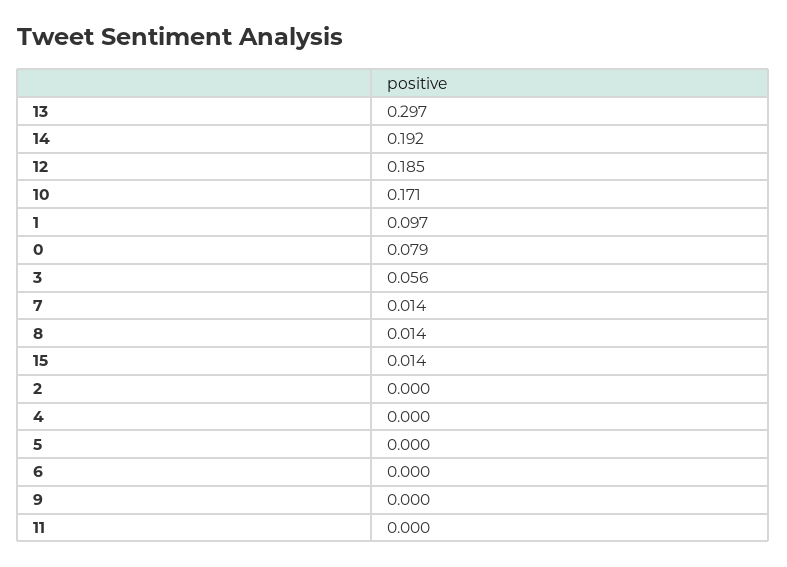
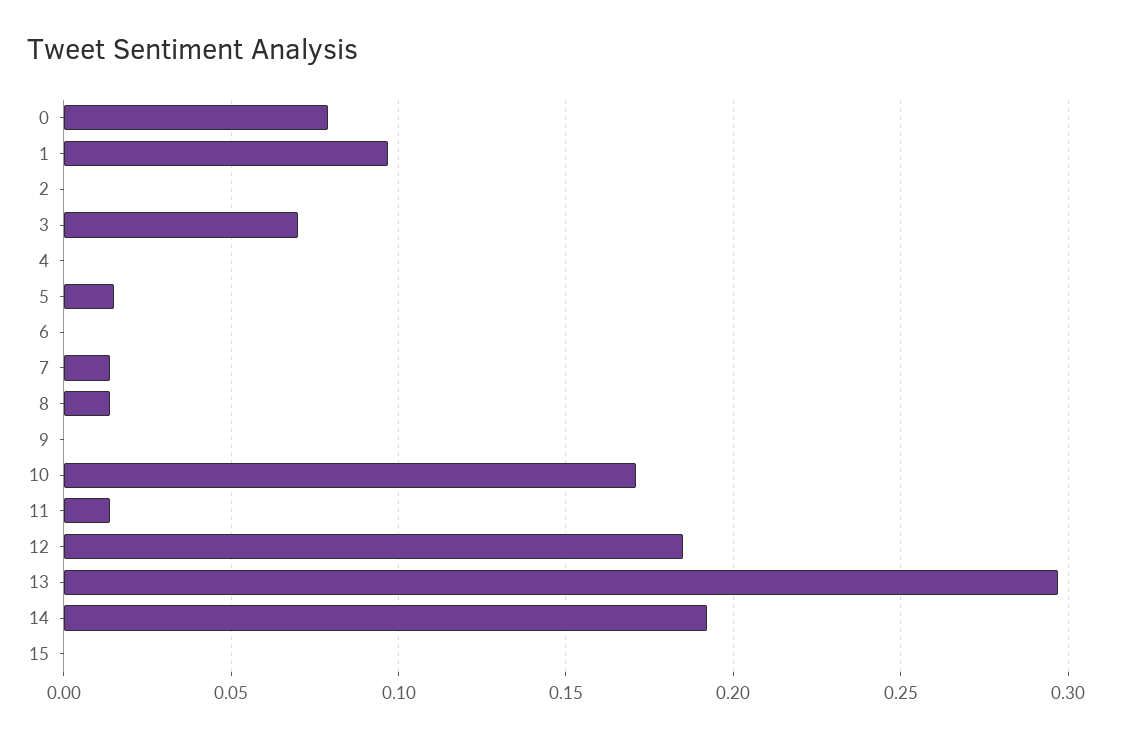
3: 0.056 -> 0.07
15: 0.014 -> 0
5: 0 -> 0.015
11: 0 -> 0.015

